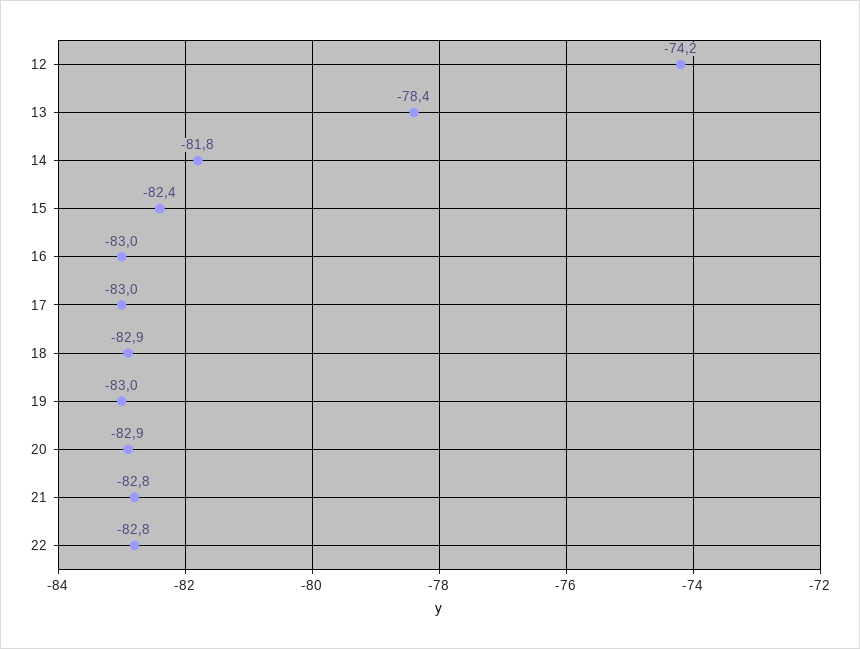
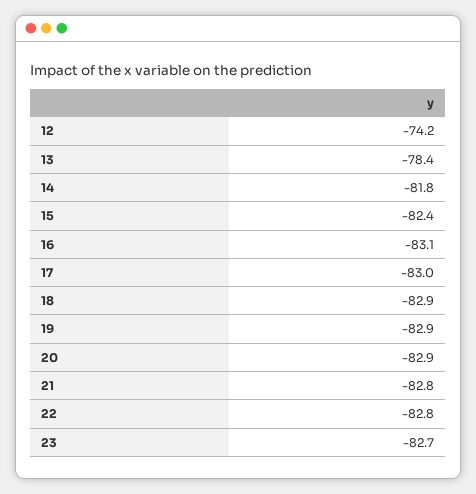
16: -83 -> -83.1
19: -83 -> -82.9
23: none -> -82.7

